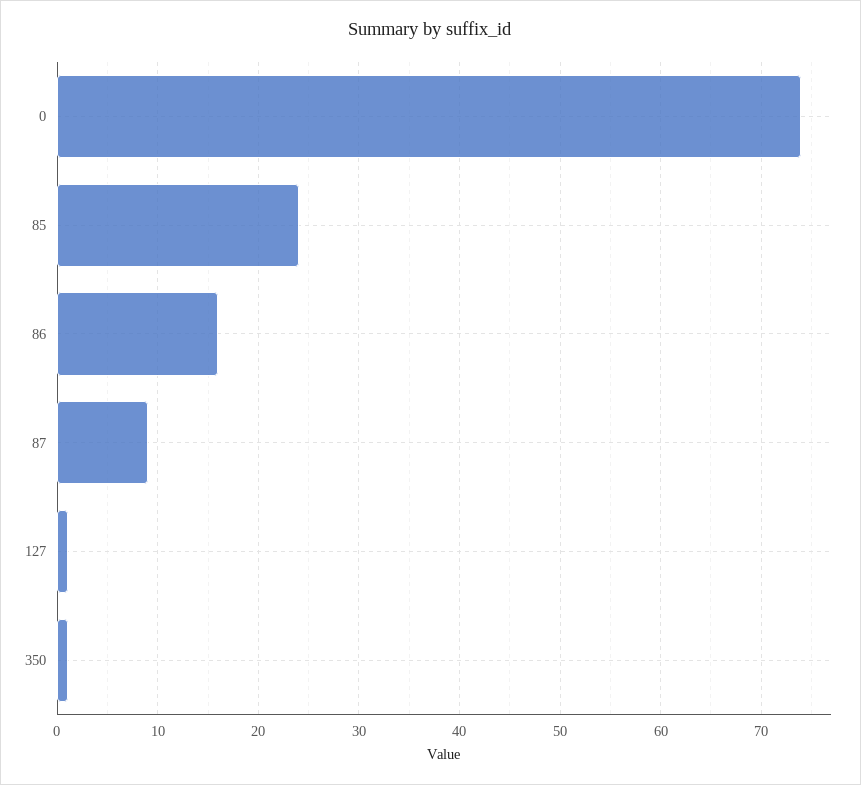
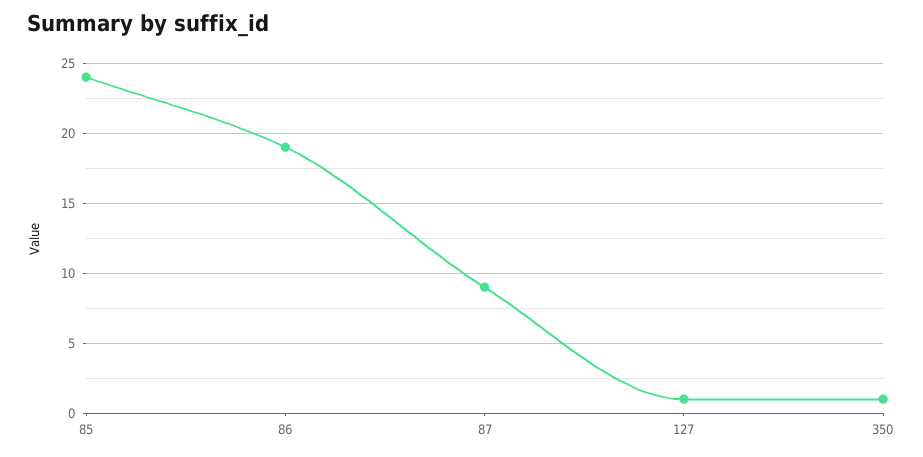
0: 74 -> none
86: 16 -> 19

